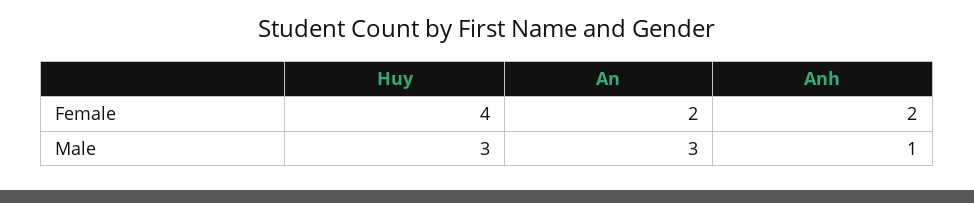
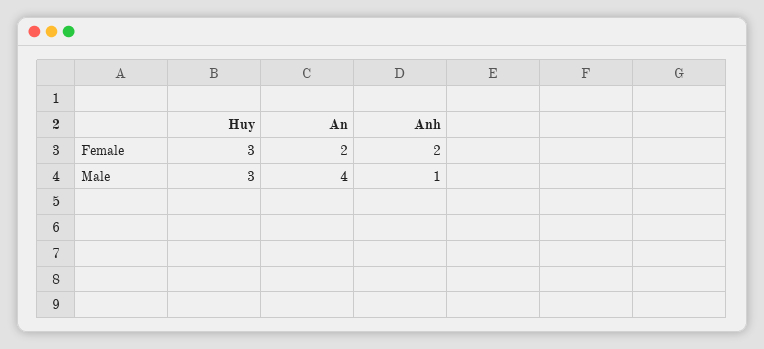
Huy, Female: 4 -> 3
An, Male: 3 -> 4

